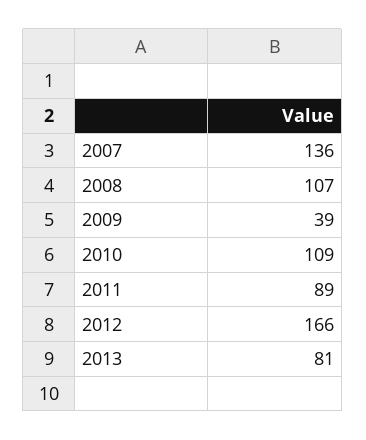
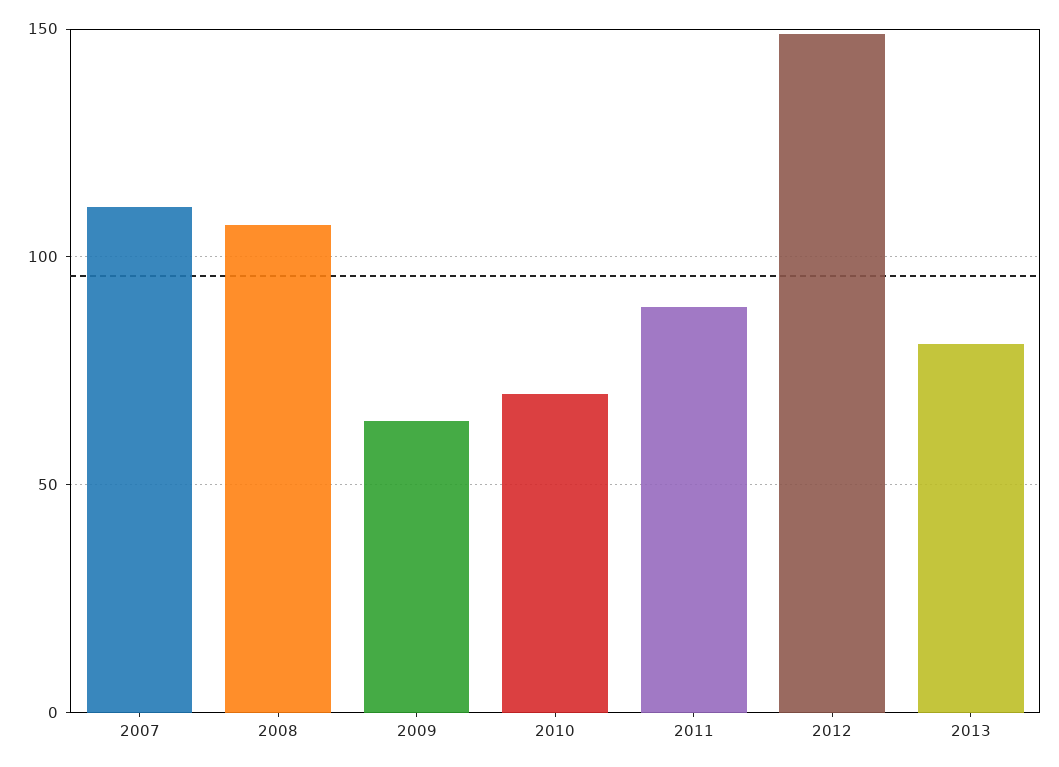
2007: 136 -> 110
2009: 39 -> 65
2010: 109 -> 70
2012: 166 -> 150

